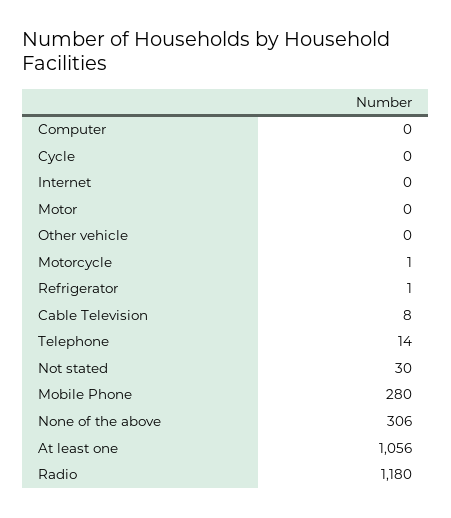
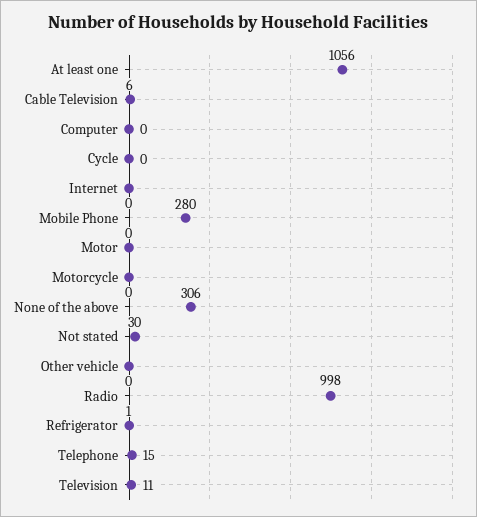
Motorcycle: 1 -> 0
Cable Television: 8 -> 6
Telephone: 14 -> 15
Radio: 1180 -> 998
Television: none -> 11

